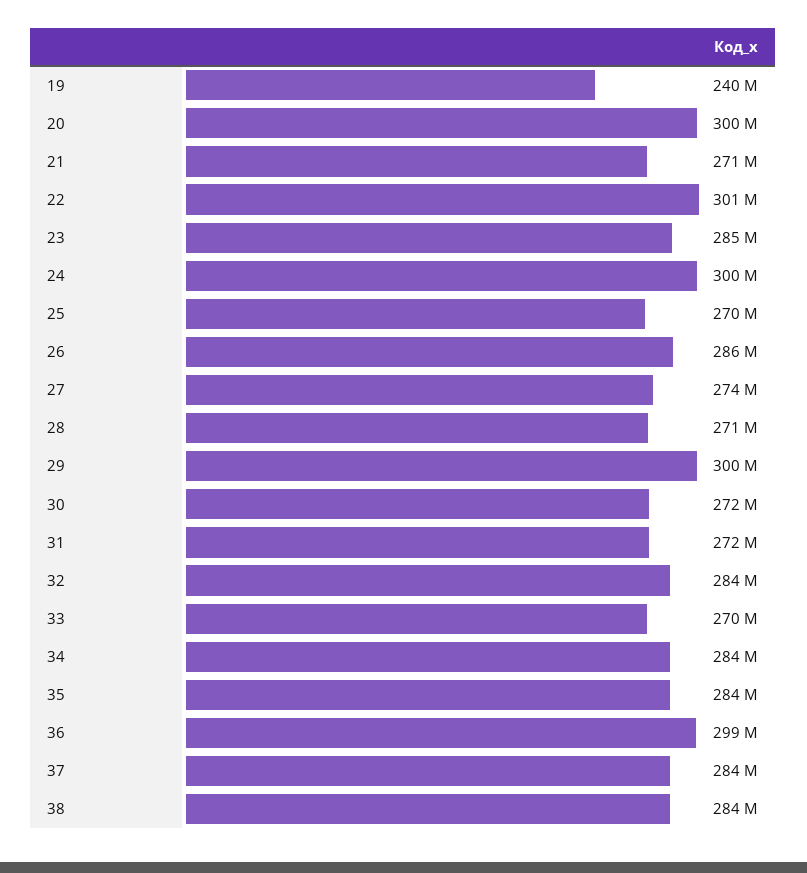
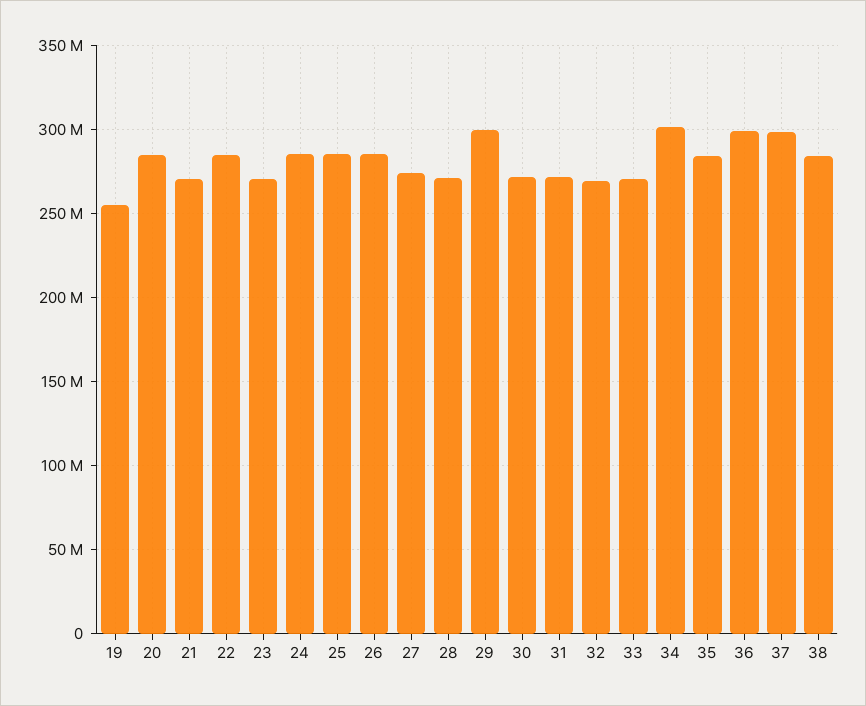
19: 240000000 -> 255000000
20: 300000000 -> 285000000
22: 301000000 -> 285000000
23: 285000000 -> 270000000
24: 300000000 -> 285000000
25: 270000000 -> 285000000
32: 284000000 -> 270000000
34: 284000000 -> 300000000
37: 284000000 -> 300000000

